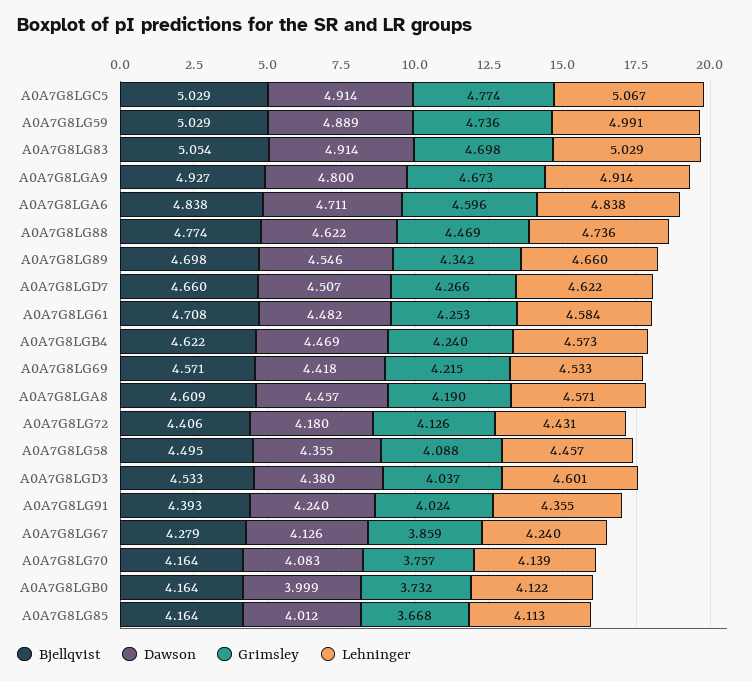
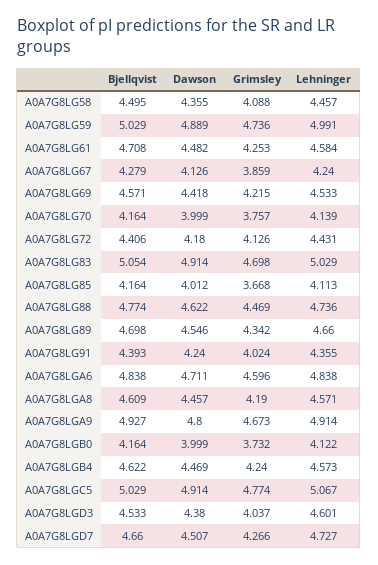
Lehninger, A0A7G8LGD7: 4.622 -> 4.727
Dawson, A0A7G8LG70: 4.083 -> 3.999

